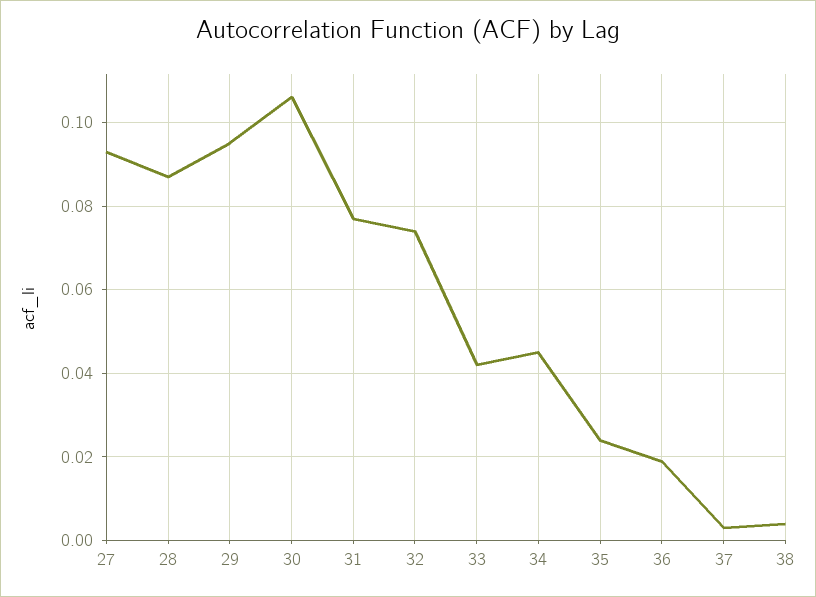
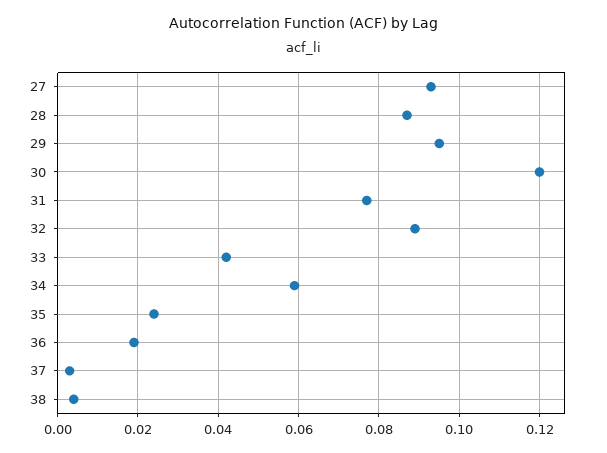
30: 0.105 -> 0.12
32: 0.075 -> 0.09
34: 0.045 -> 0.06

